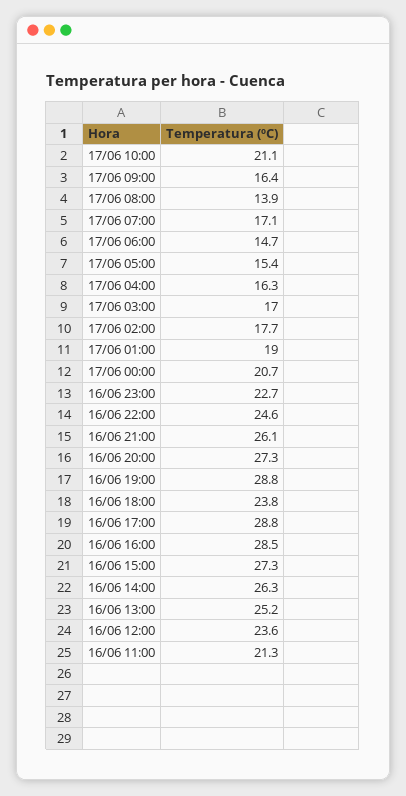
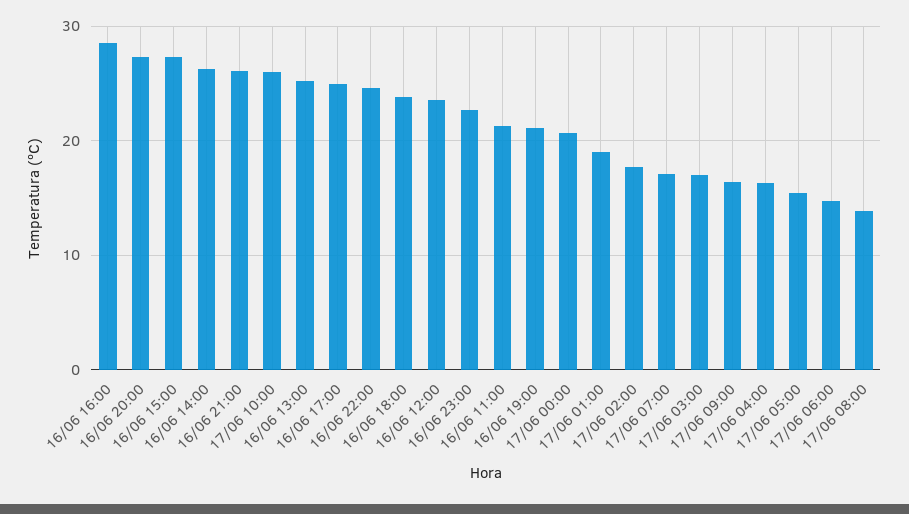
17/06 10:00: 21.1 -> 26
16/06 19:00: 28.8 -> 21
16/06 17:00: 28.8 -> 25

